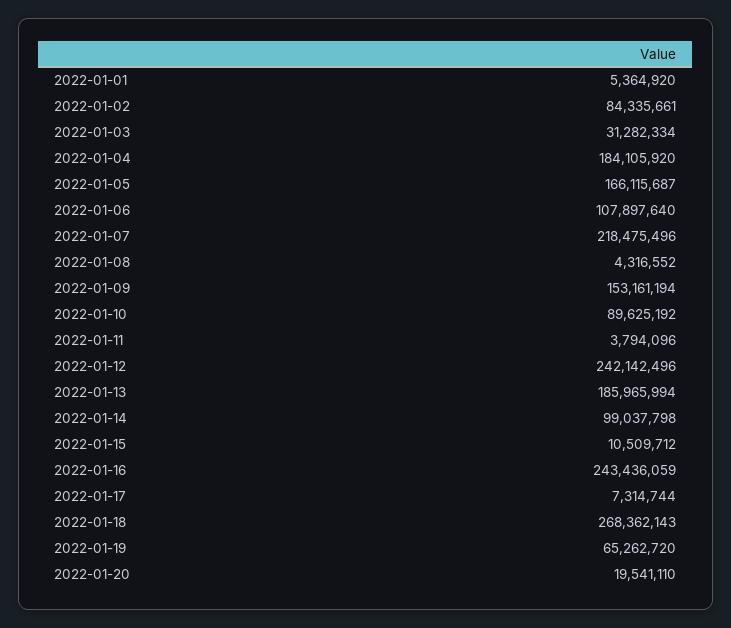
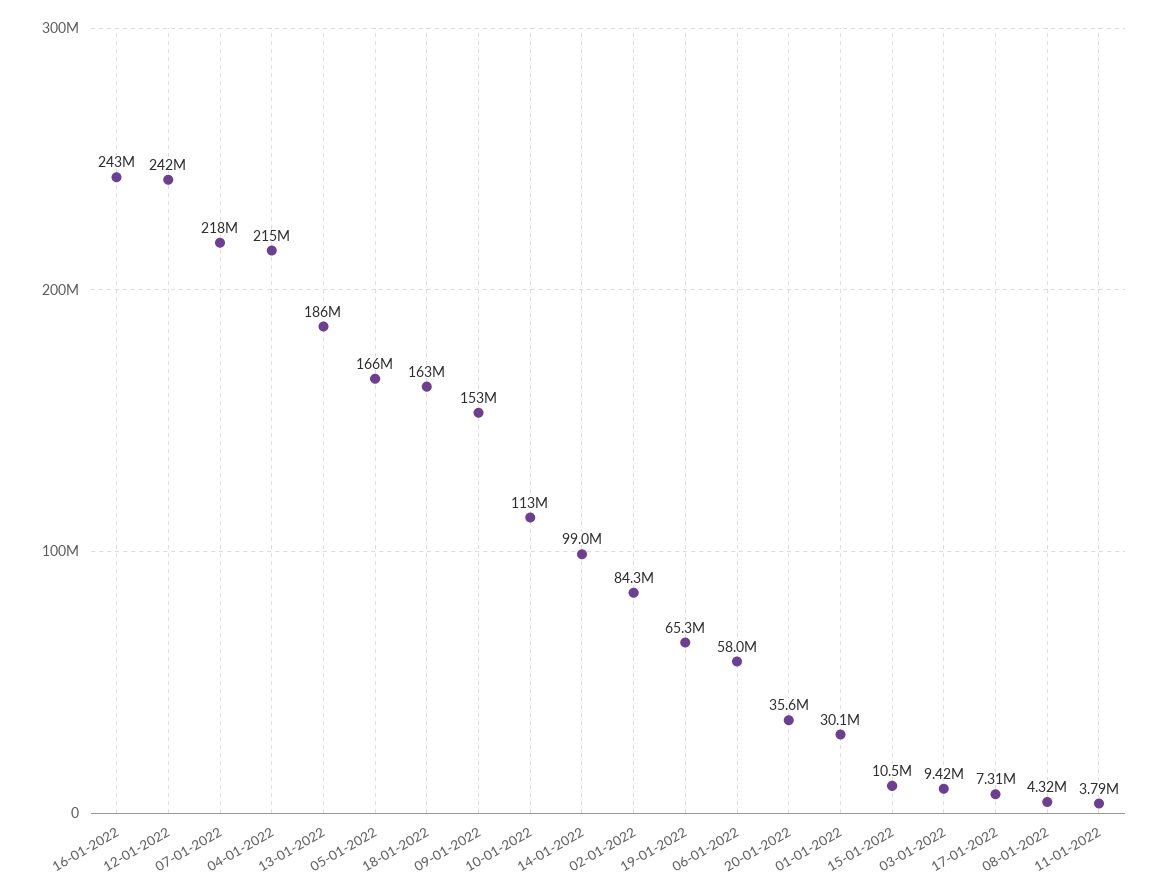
2022-01-01: 5364920 -> 30100000
2022-01-03: 31282334 -> 9420000
2022-01-04: 184105920 -> 215000000
2022-01-06: 107897640 -> 58000000
2022-01-10: 89625192 -> 113000000
2022-01-18: 268362143 -> 163000000
2022-01-20: 19541110 -> 35600000

